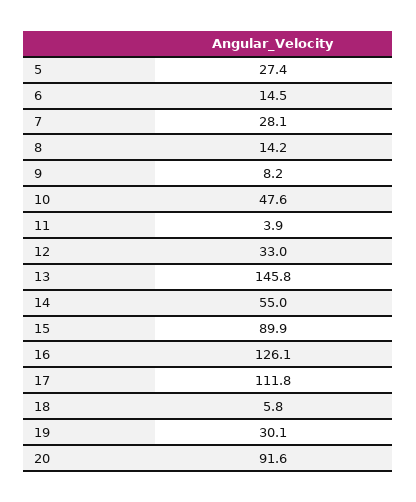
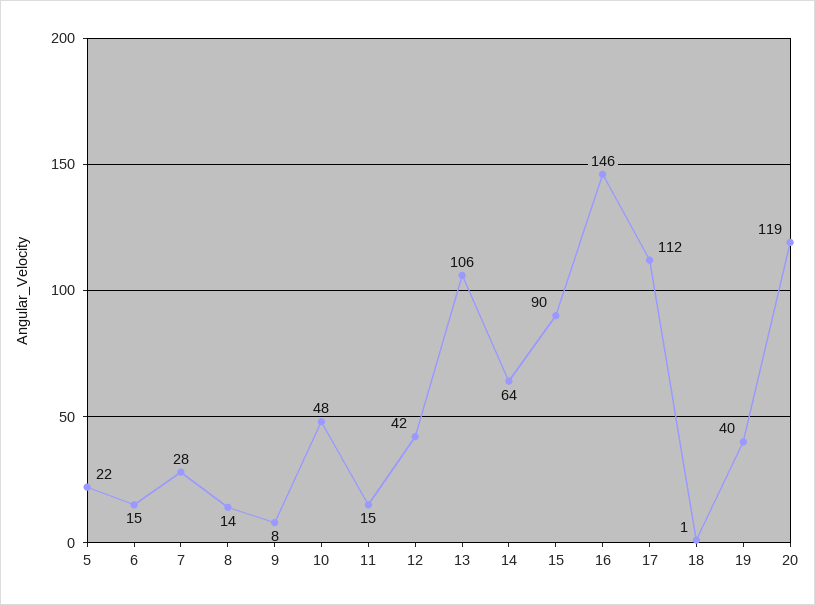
5: 27.4 -> 22
11: 3.9 -> 15
12: 33 -> 42
13: 145.8 -> 106
14: 55 -> 64
16: 126.1 -> 146
18: 5.8 -> 1
19: 30.1 -> 40
20: 91.6 -> 119

